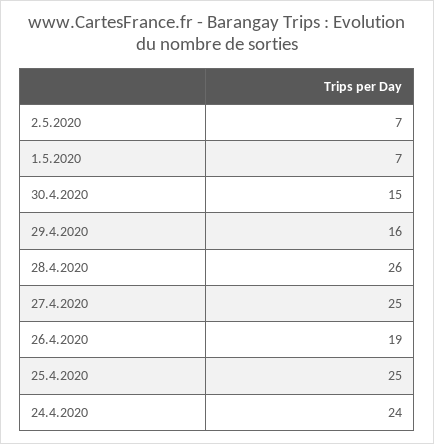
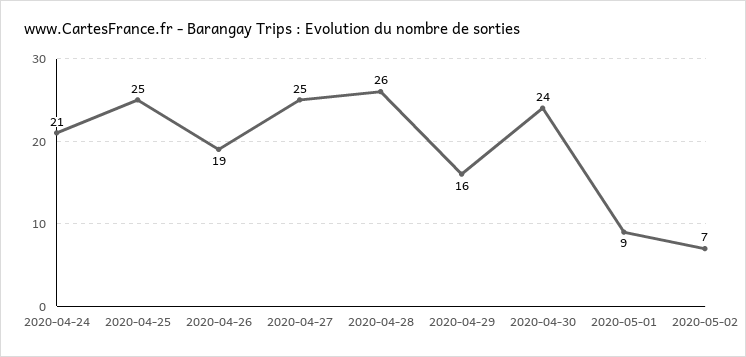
1.5.2020: 7 -> 9
30.4.2020: 15 -> 24
24.4.2020: 24 -> 21

